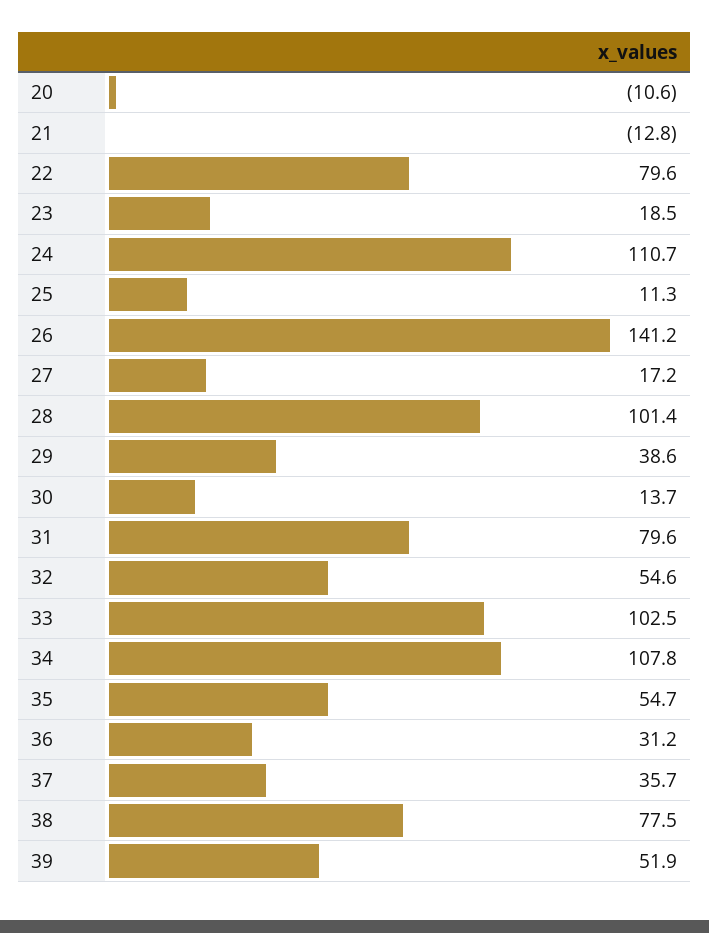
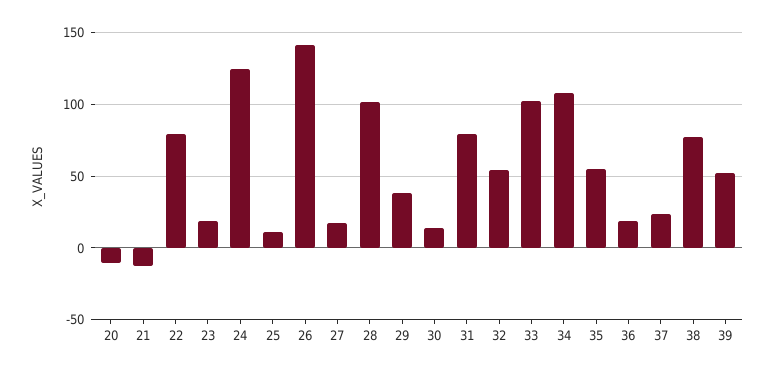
24: 110.7 -> 125
36: 31.2 -> 20
37: 35.7 -> 25

